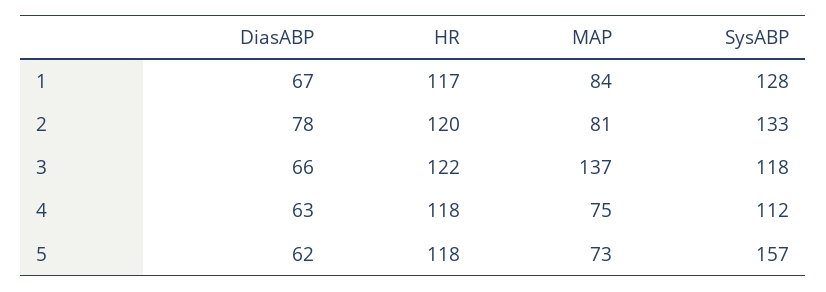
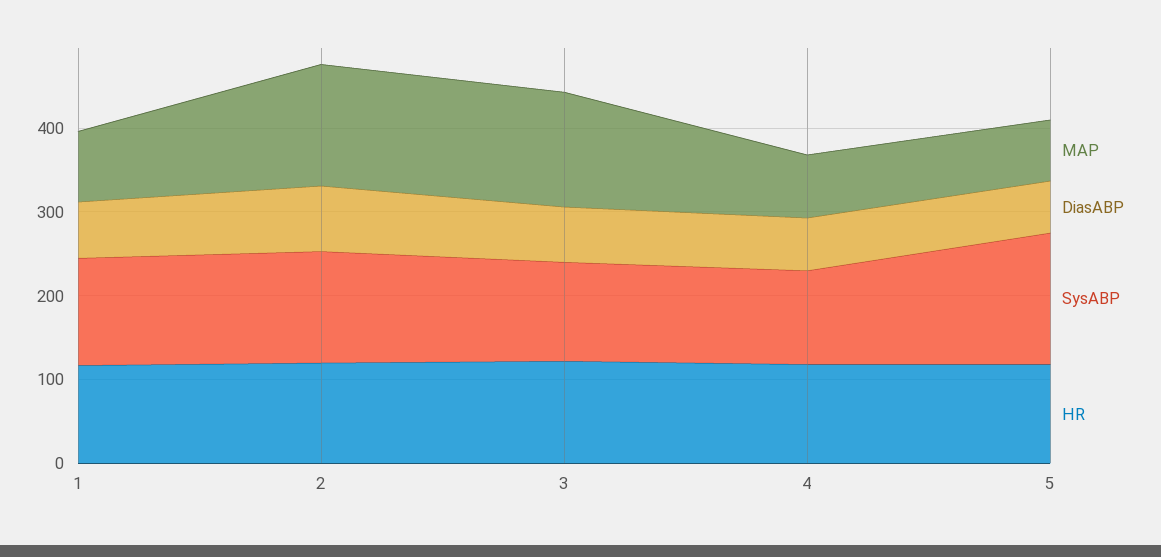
MAP, 2: 81 -> 140

